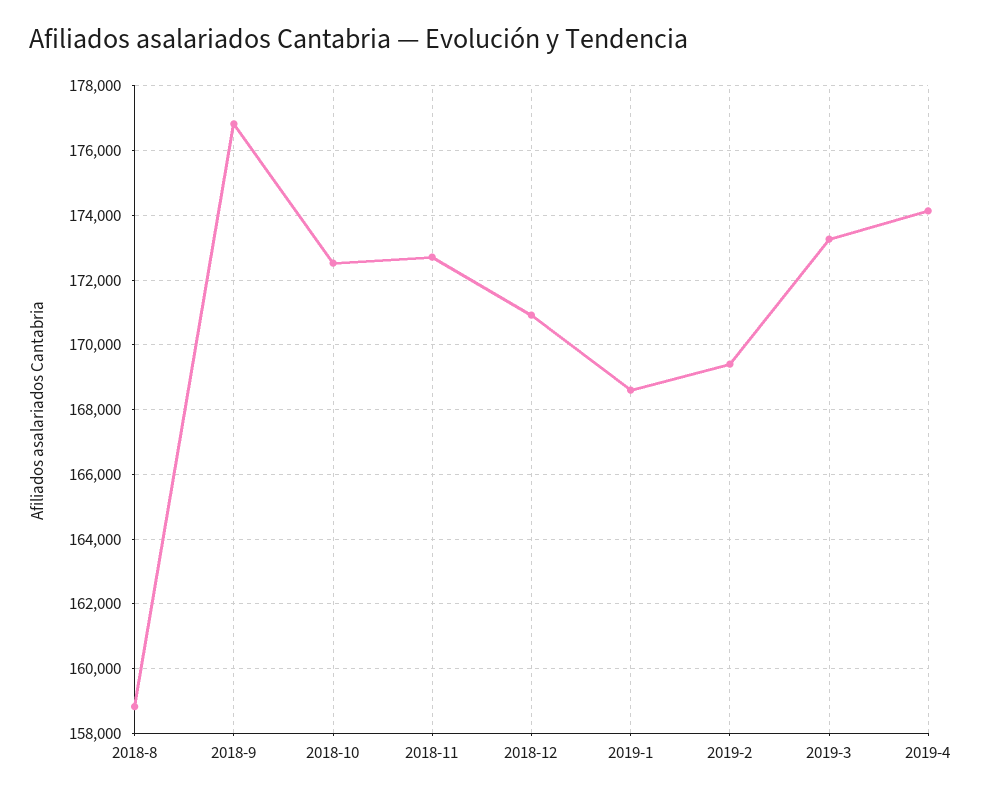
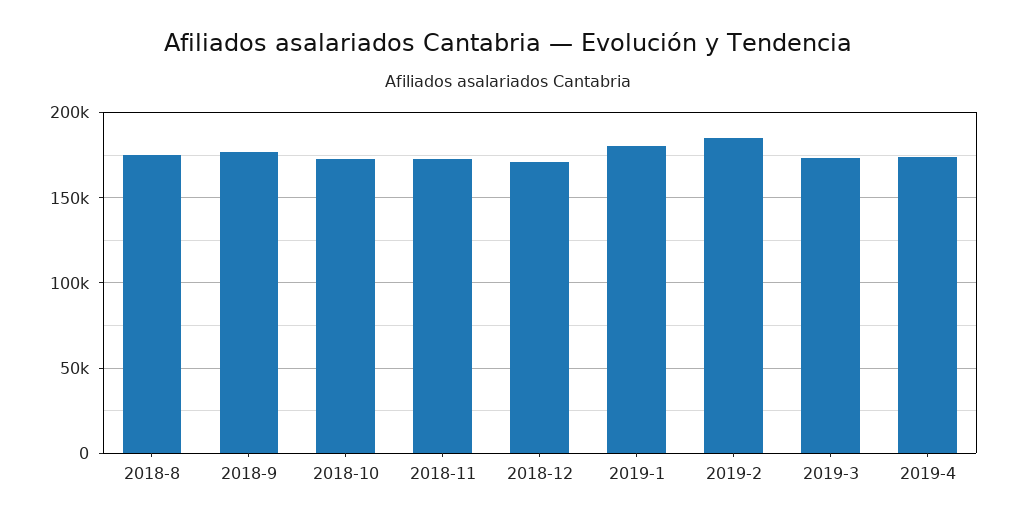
2018-8: 158800 -> 175000
2019-1: 168600 -> 180000
2019-2: 169400 -> 185000

